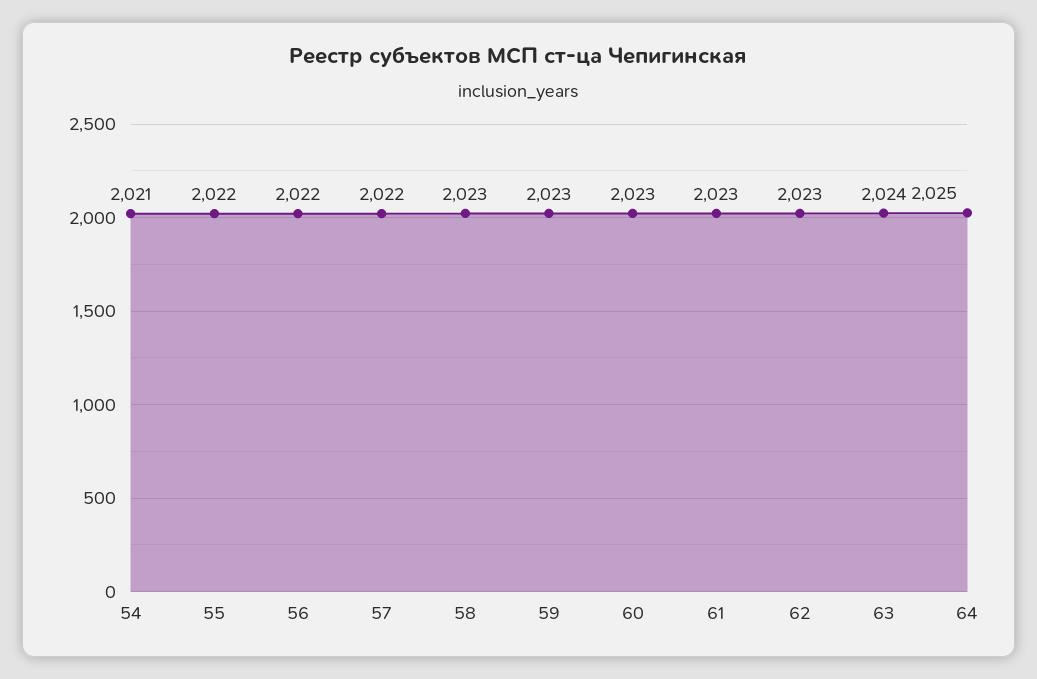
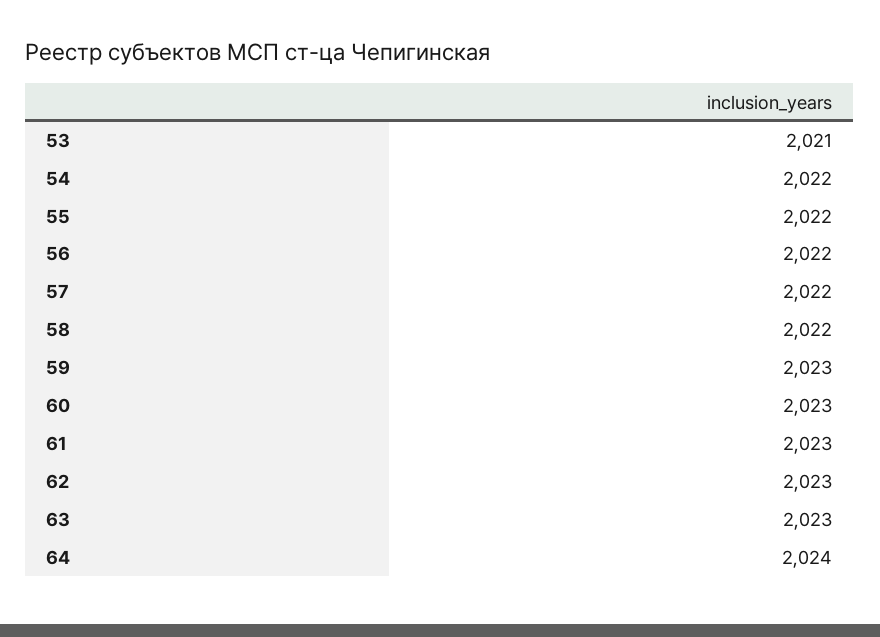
54: 2021 -> 2022
58: 2023 -> 2022
63: 2024 -> 2023
64: 2025 -> 2024
53: none -> 2021

